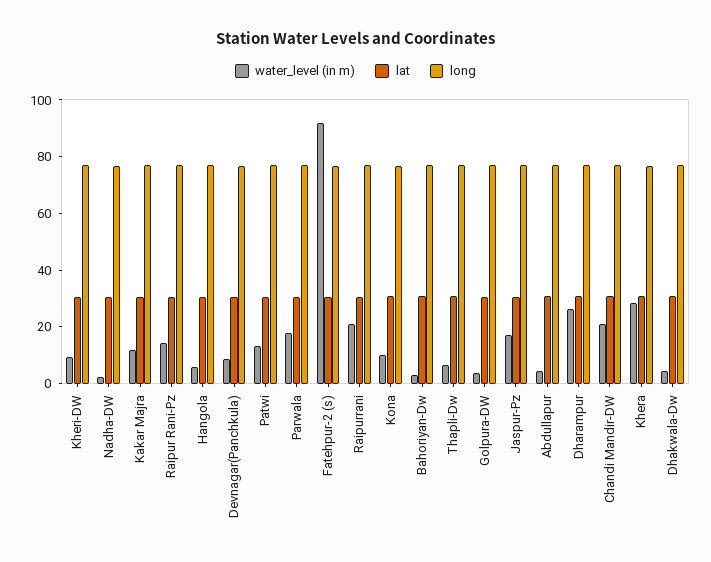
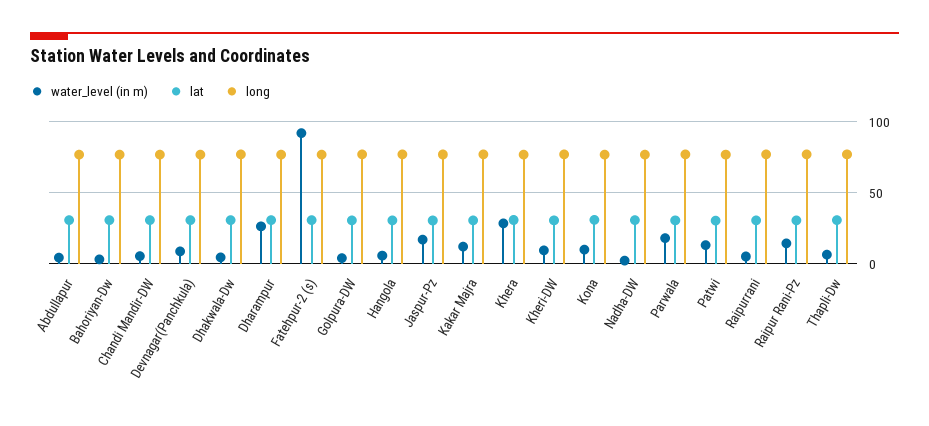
water_level (in m), Raipurrani: 20 -> 5
water_level (in m), Chandi Mandir-DW: 20 -> 5

